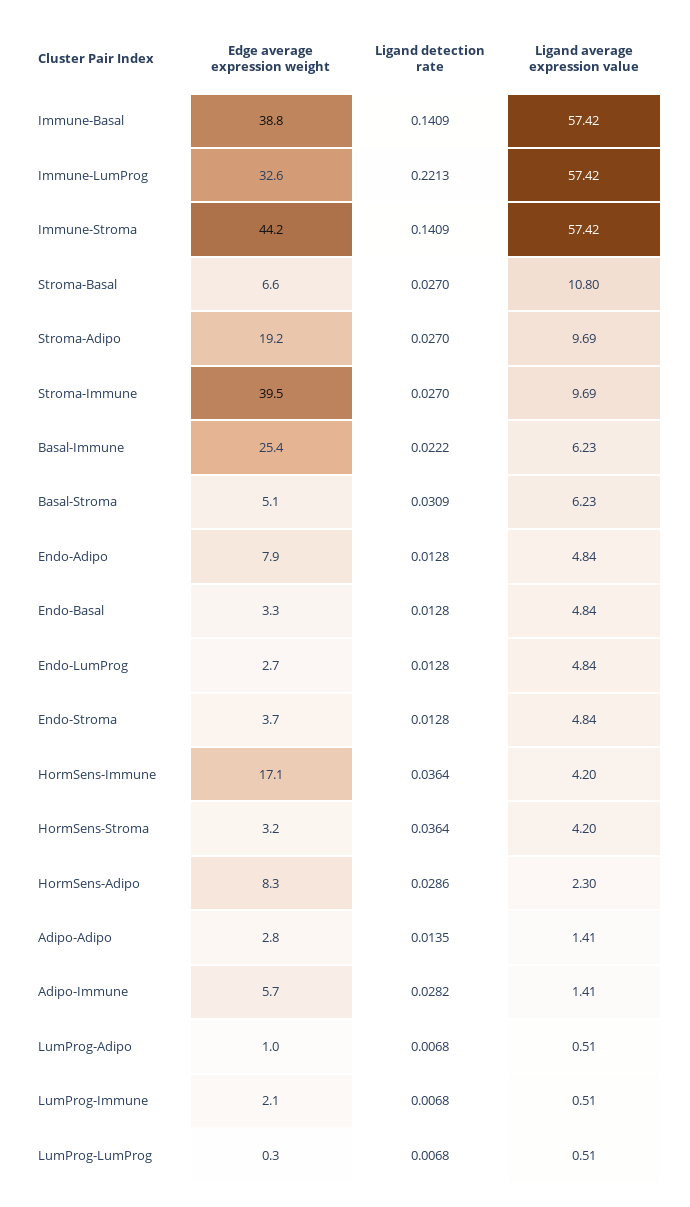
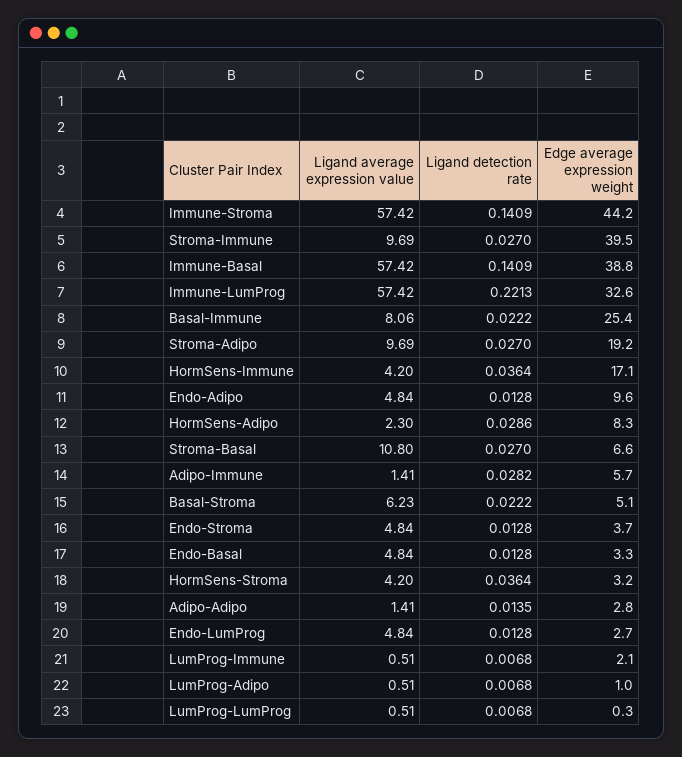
Ligand average expression value, Basal-Immune: 6.23 -> 8.06
Ligand detection rate, Basal-Stroma: 0.0309 -> 0.0222
Edge average expression weight, Endo-Adipo: 7.9 -> 9.6

